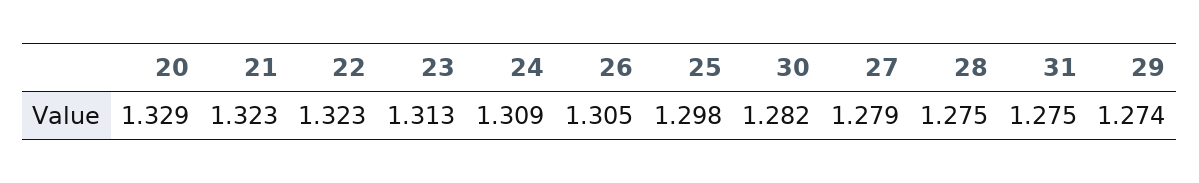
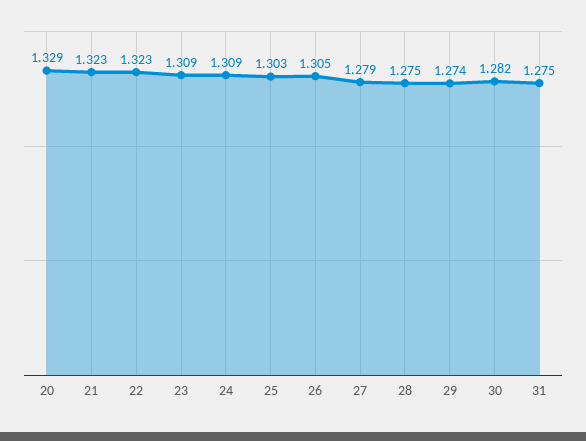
23: 1.313 -> 1.309
25: 1.298 -> 1.303

